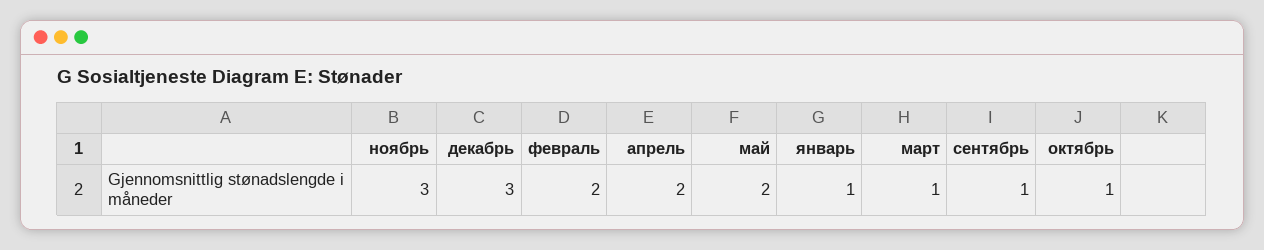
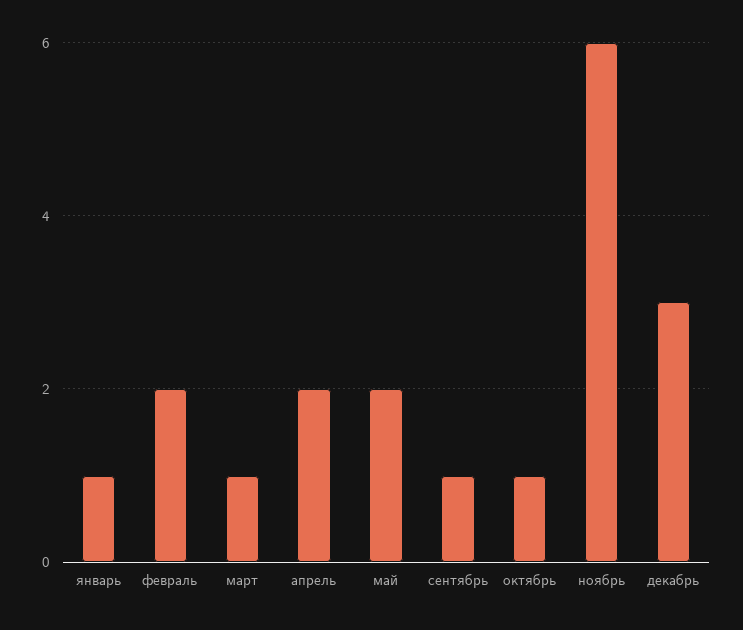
ноябрь: 3 -> 6

